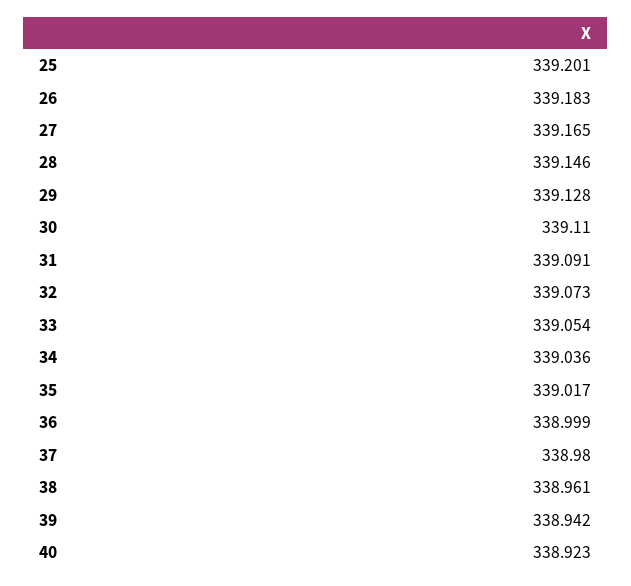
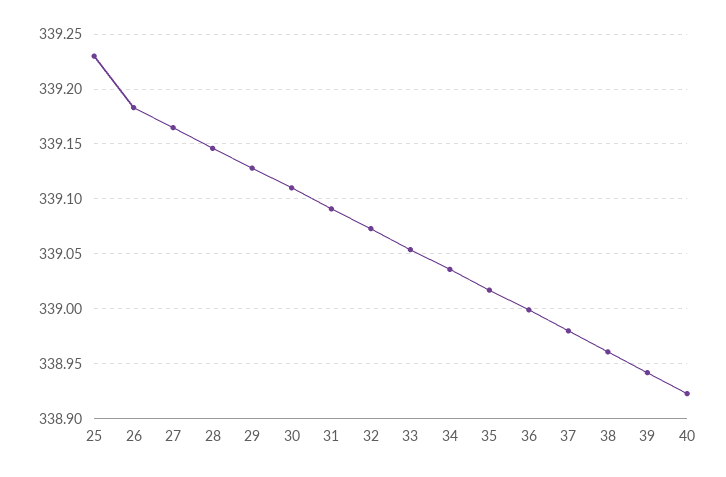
25: 339.201 -> 339.23

